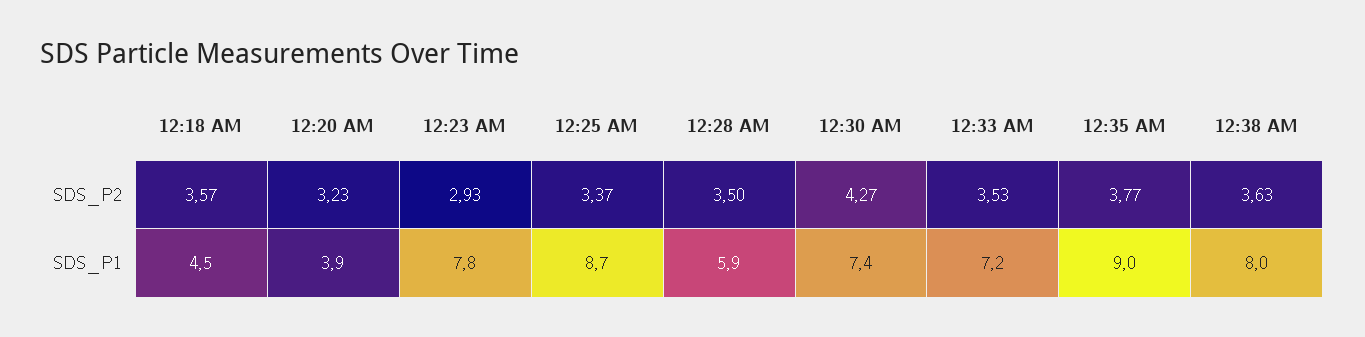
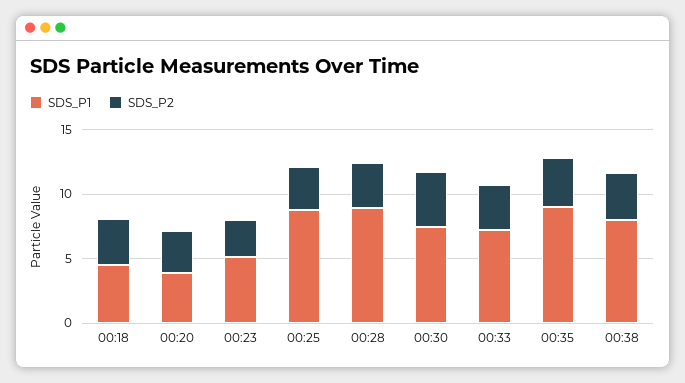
SDS_P1, 12:23 AM: 7.8 -> 5
SDS_P1, 12:28 AM: 5.9 -> 9

